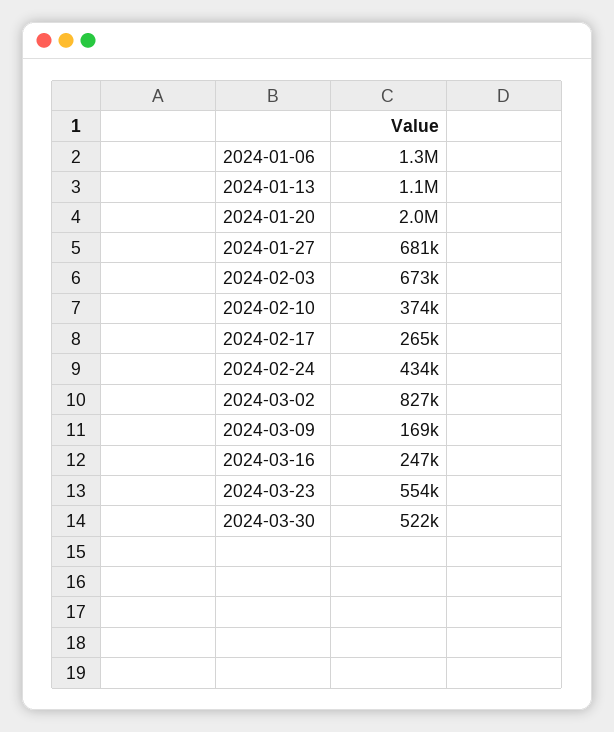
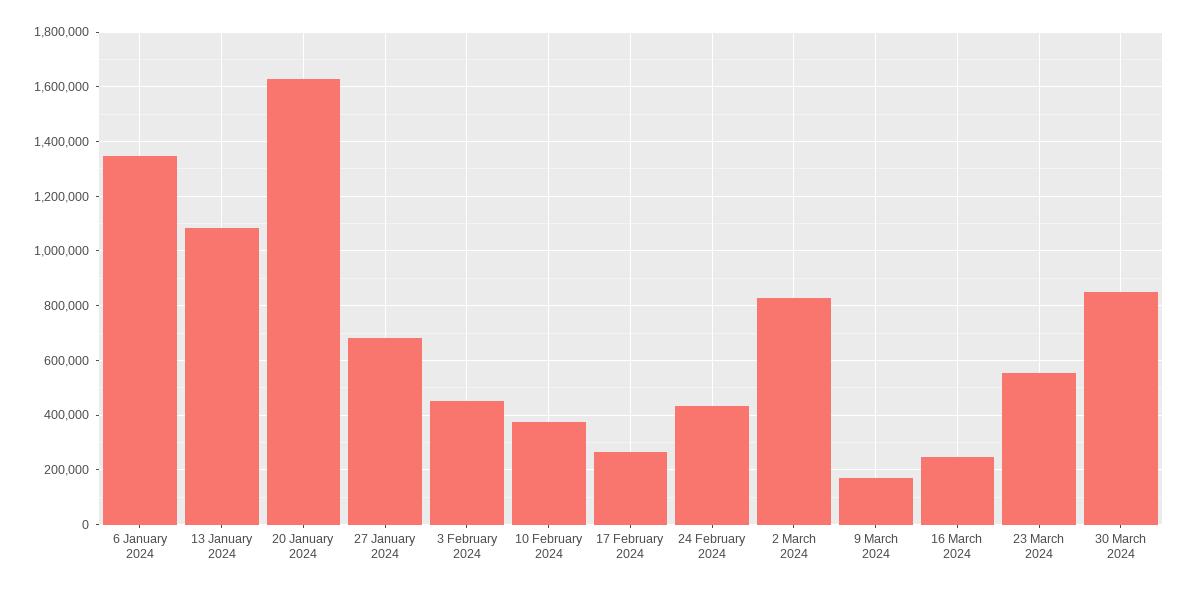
2024-01-20: 2000000 -> 1625000
2024-02-03: 673000 -> 450000
2024-03-30: 522000 -> 850000

